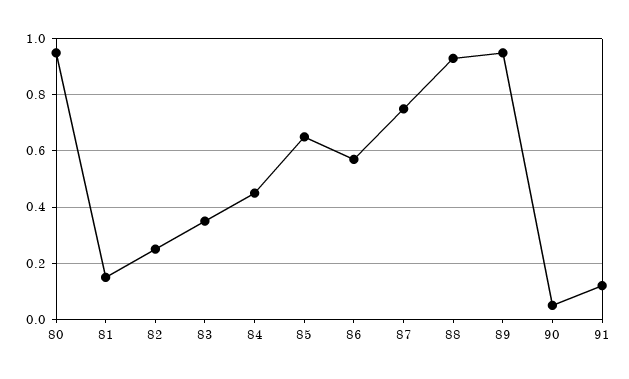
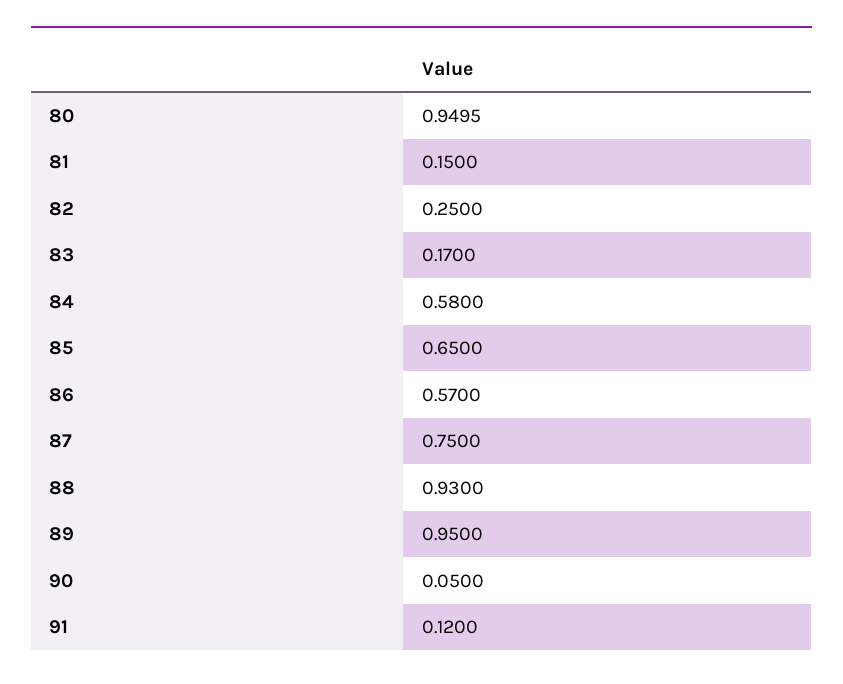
83: 0.35 -> 0.17
84: 0.45 -> 0.58

